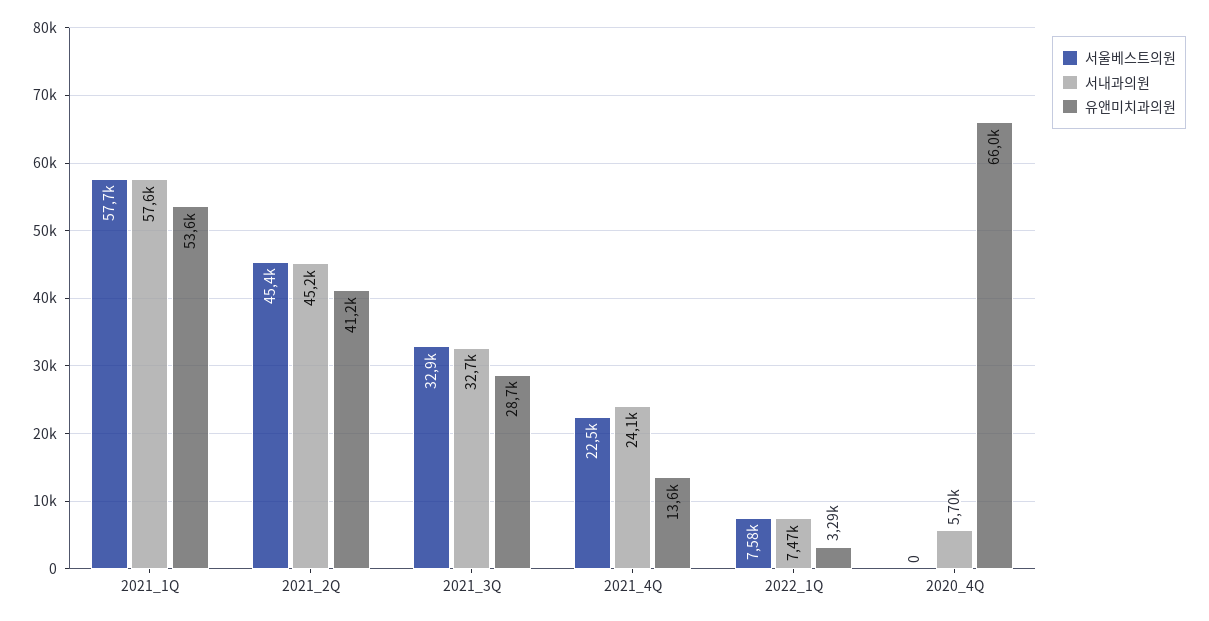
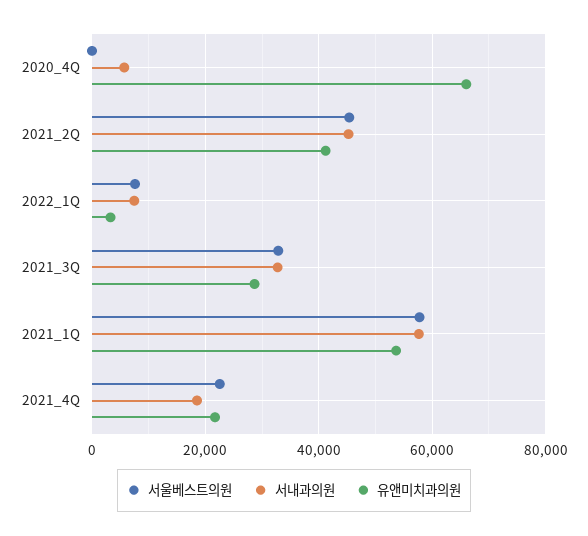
서내과의원, 2021_4Q: 24100 -> 18000
유앤미치과의원, 2021_4Q: 13600 -> 22000

